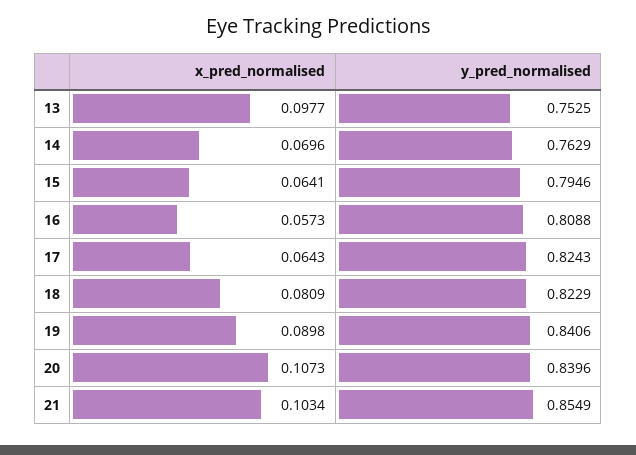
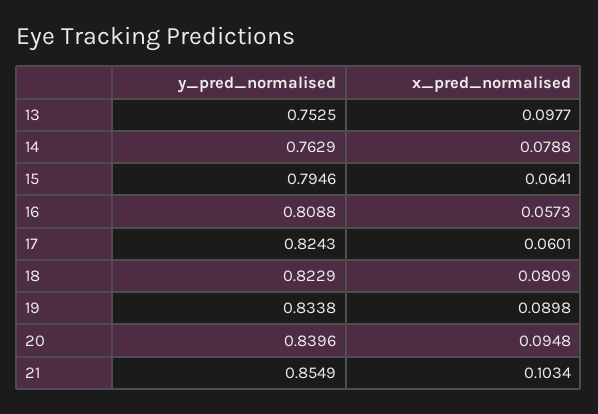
x_pred_normalised, 14: 0.0696 -> 0.0788
x_pred_normalised, 17: 0.0643 -> 0.0601
y_pred_normalised, 19: 0.8406 -> 0.8338
x_pred_normalised, 20: 0.1073 -> 0.0948

